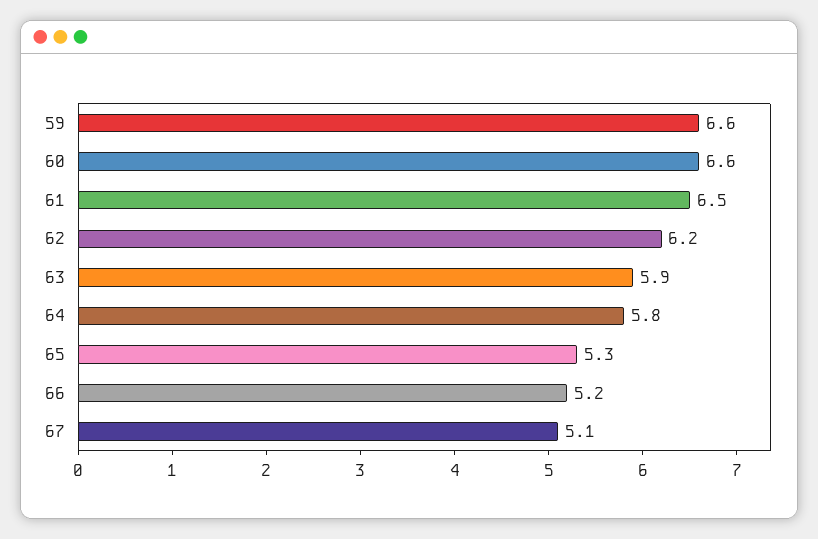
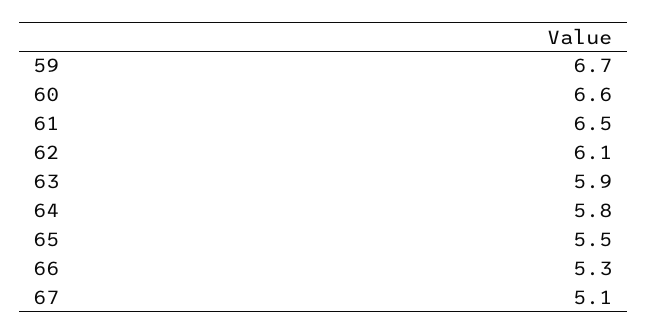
59: 6.6 -> 6.7
62: 6.2 -> 6.1
65: 5.3 -> 5.5
66: 5.2 -> 5.3

